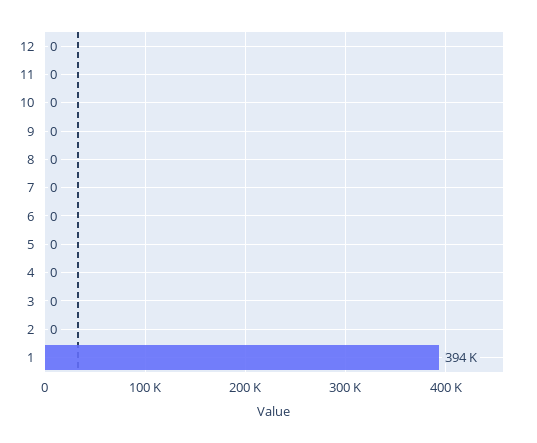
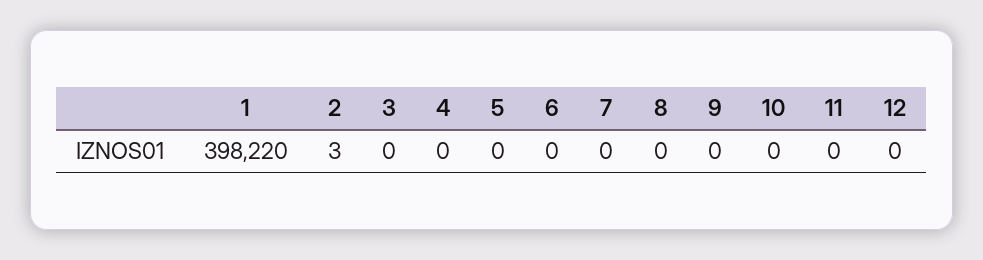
2: 0 -> 3
1: 394000 -> 398220

